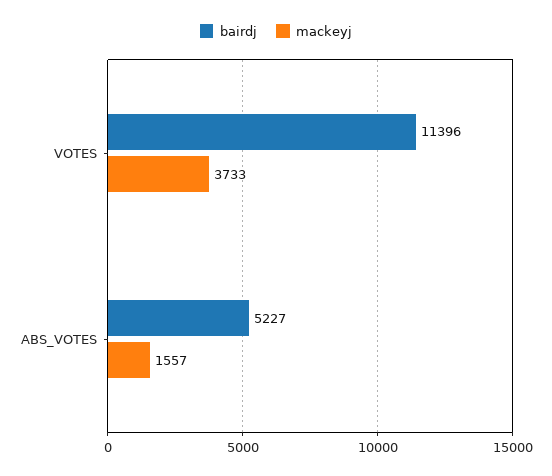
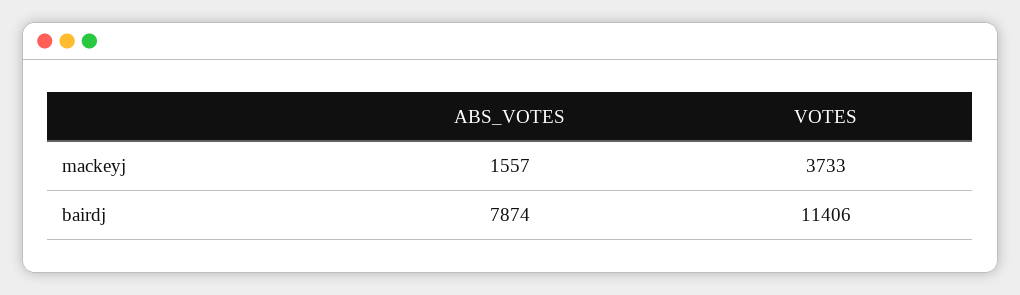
bairdj, VOTES: 11396 -> 11406
bairdj, ABS_VOTES: 5227 -> 7874

